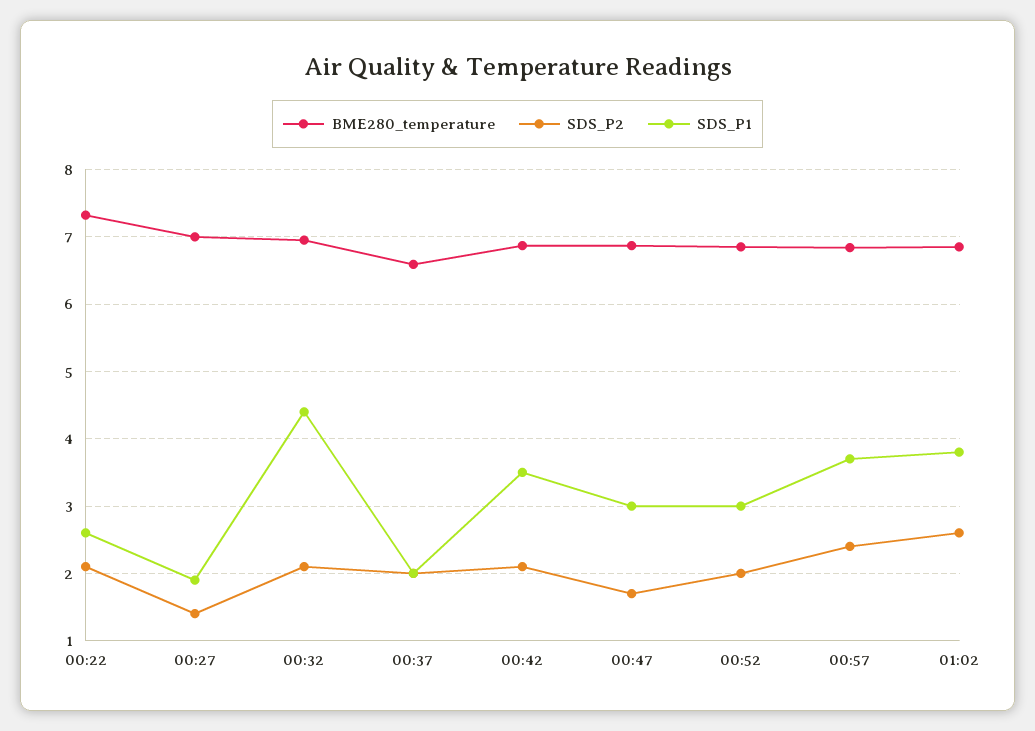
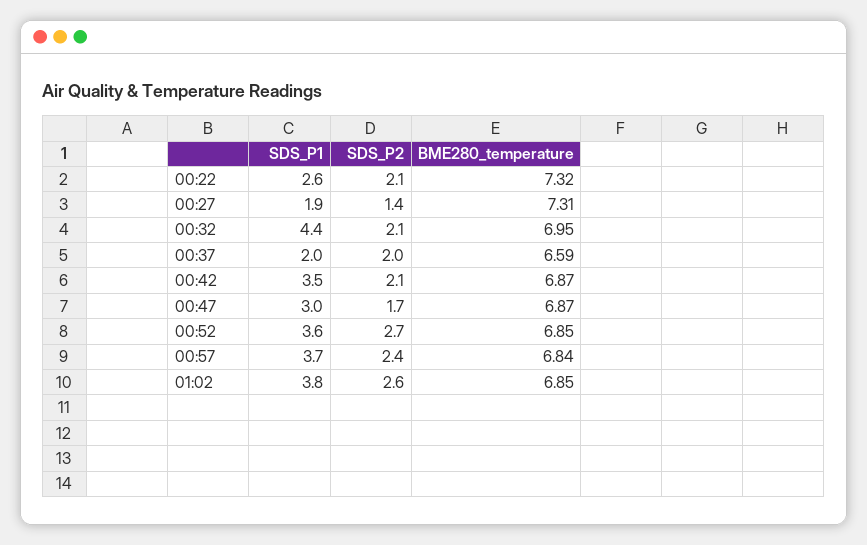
BME280_temperature, 00:27: 7 -> 7.31
SDS_P2, 00:52: 2 -> 2.7
SDS_P1, 00:52: 3 -> 3.6

